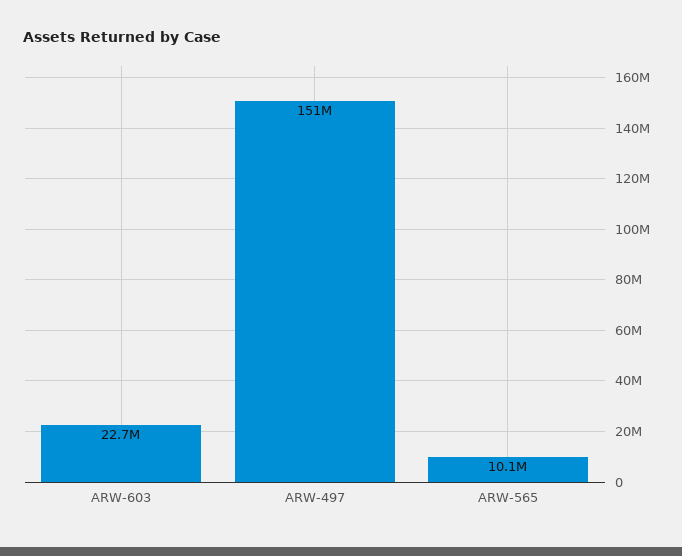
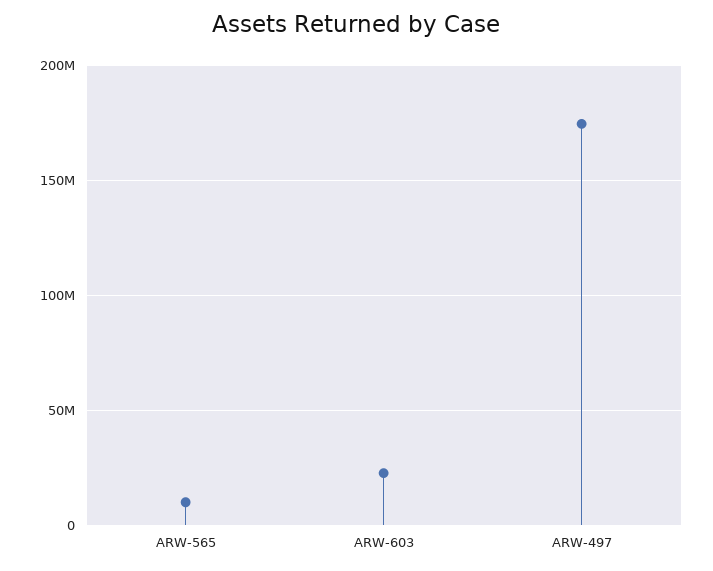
ARW-497: 151000000 -> 175000000

